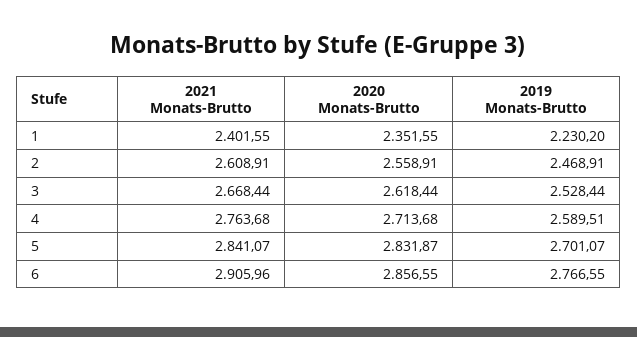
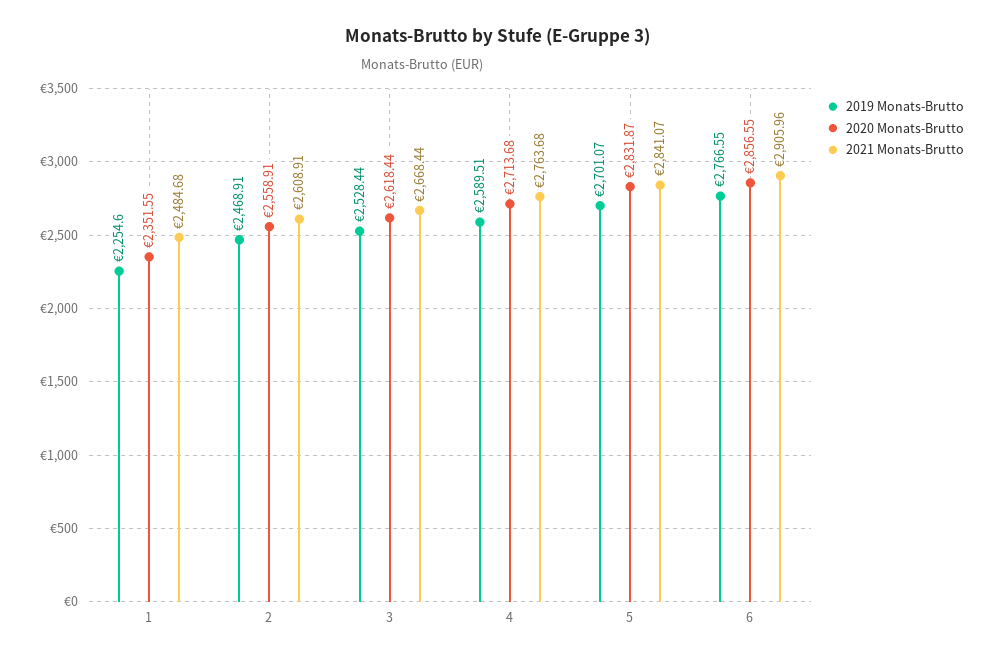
2021 Monats-Brutto, 1: 2401.55 -> 2484.68
2019 Monats-Brutto, 1: 2230.2 -> 2254.6

